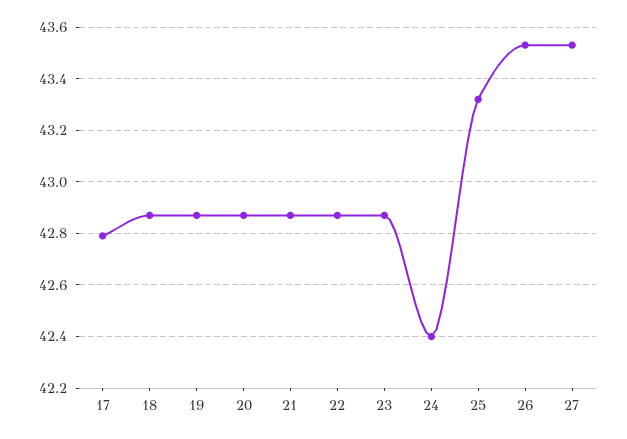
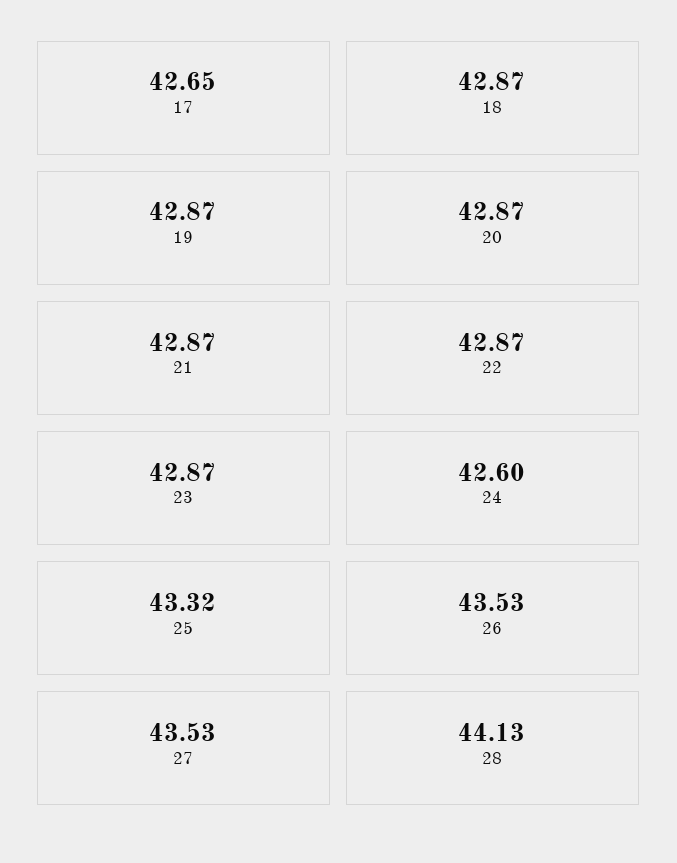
17: 42.8 -> 42.65
24: 42.4 -> 42.6
28: none -> 44.13

